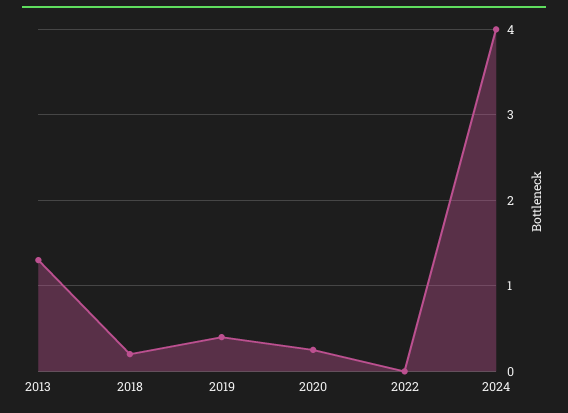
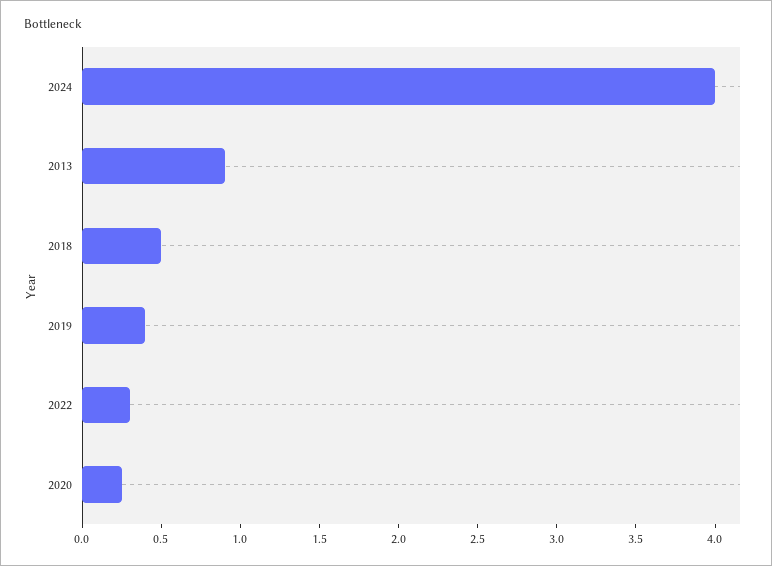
2013: 1.3 -> 0.9
2018: 0.2 -> 0.5
2022: 0 -> 0.3

